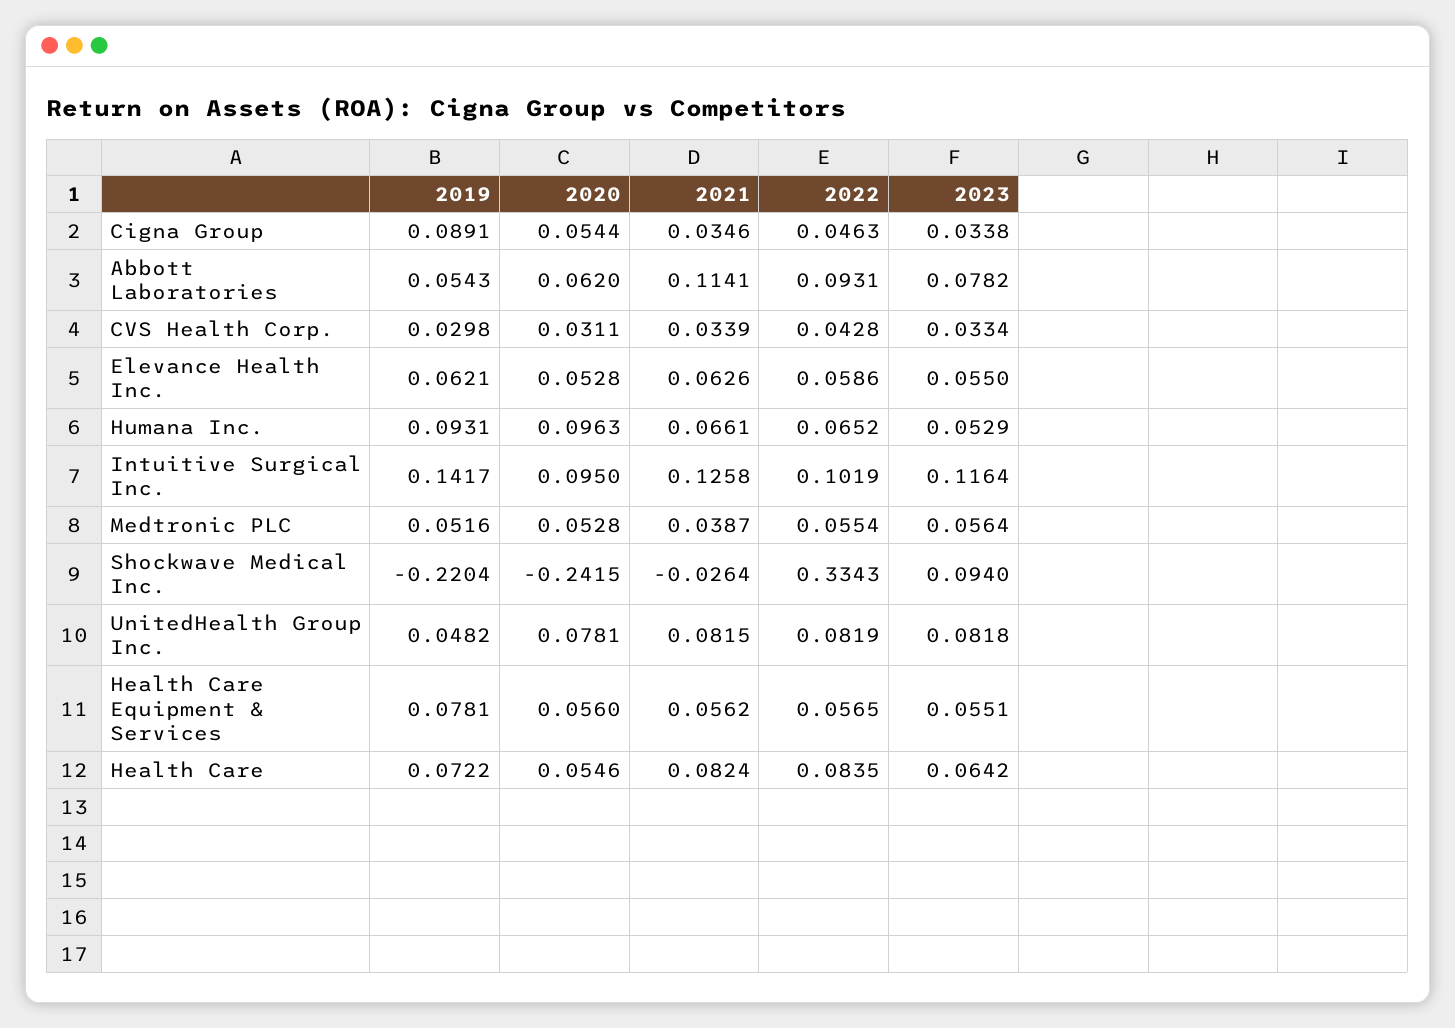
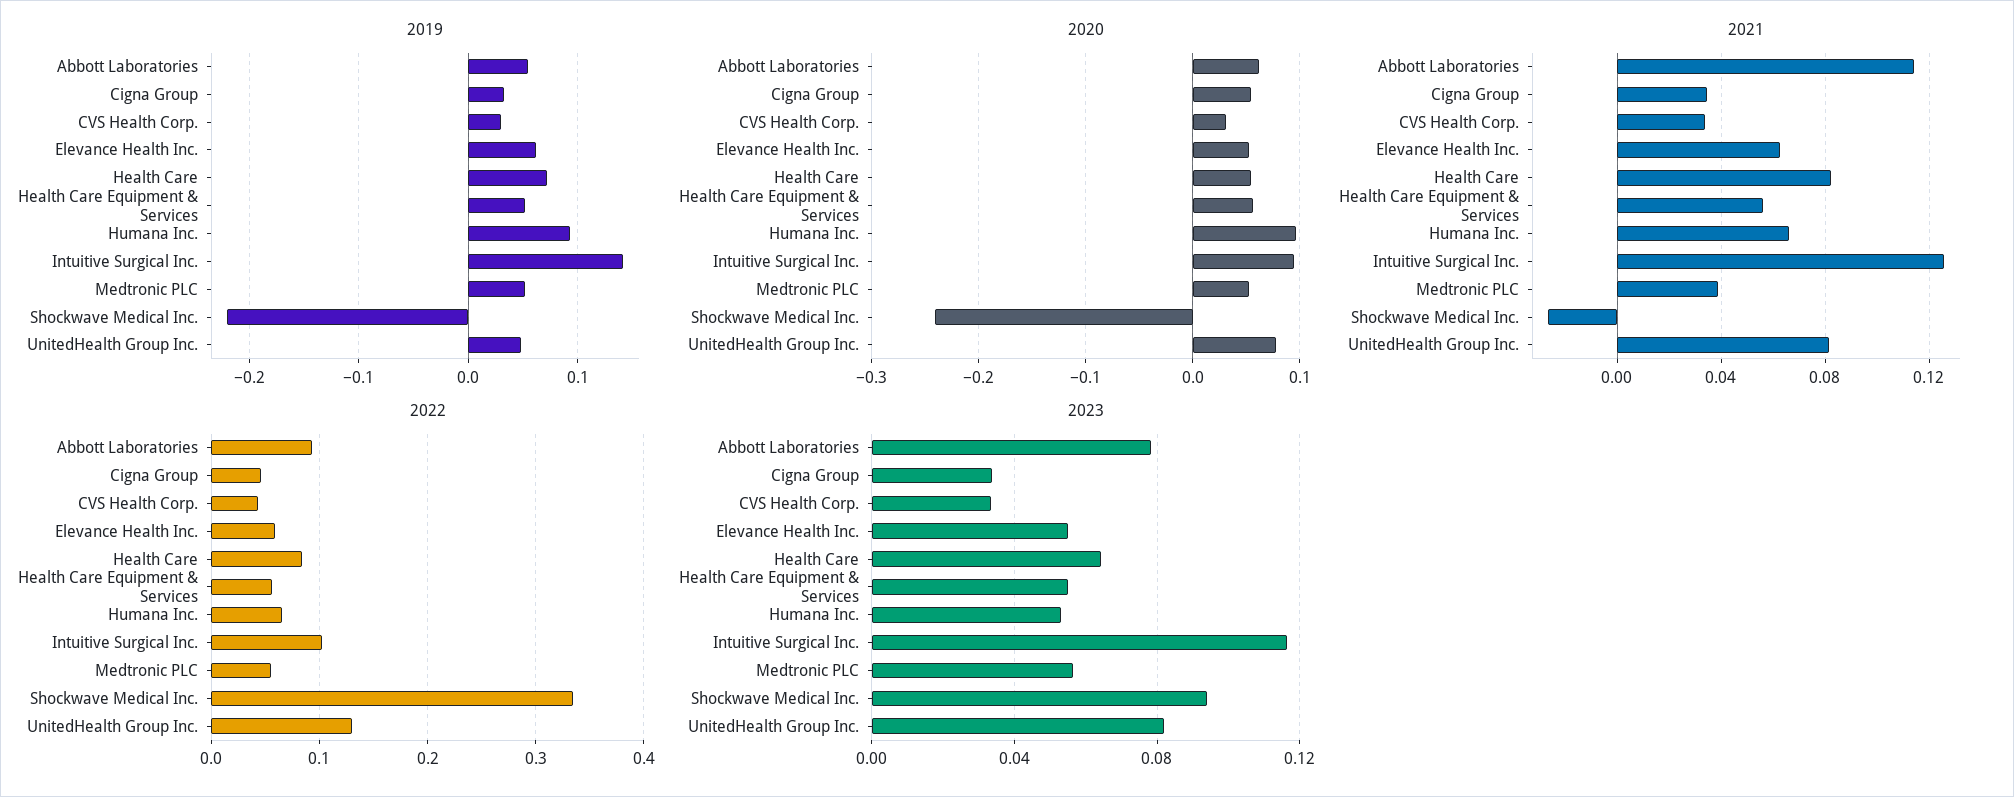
2019, Cigna Group: 0.0891 -> 0.03
2022, UnitedHealth Group Inc.: 0.0819 -> 0.13
2019, Health Care Equipment & Services: 0.0781 -> 0.05

